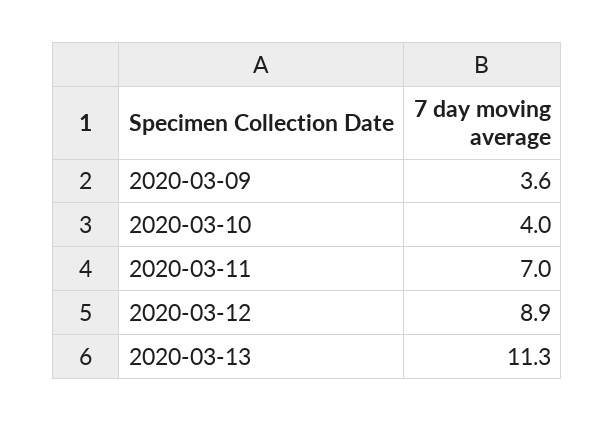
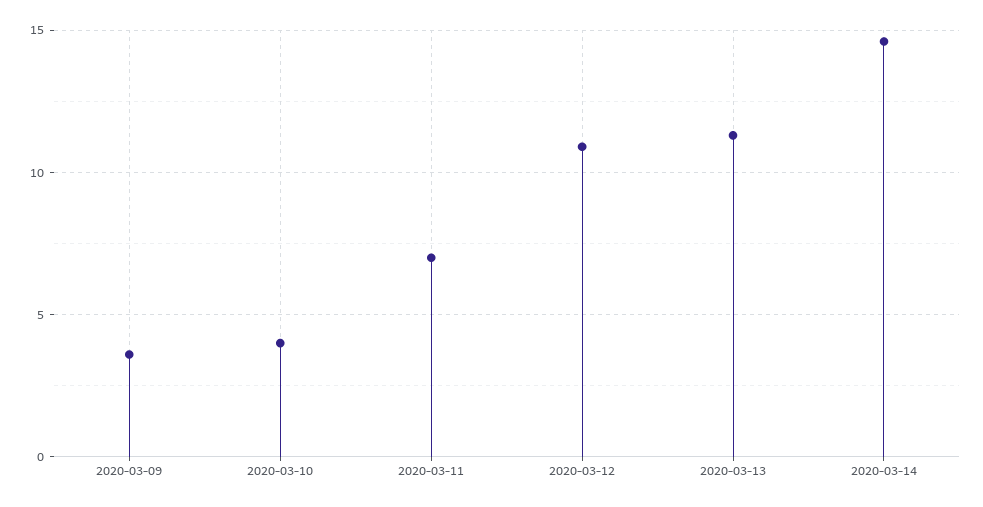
2020-03-12: 8.9 -> 11
2020-03-14: none -> 14.5

